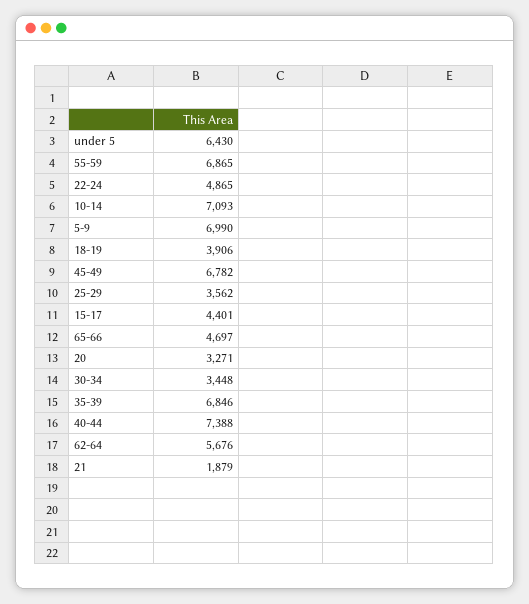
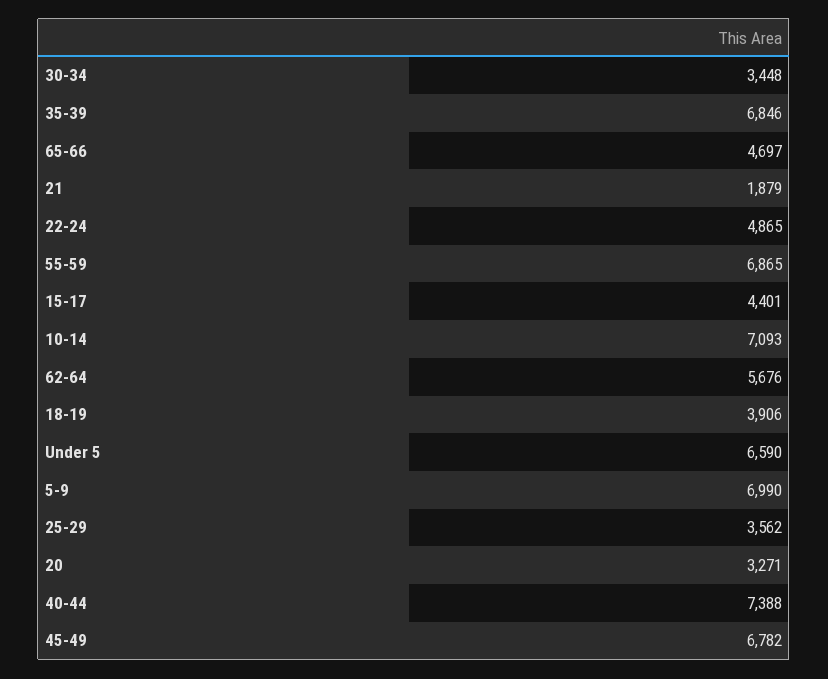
under 5: 6430 -> 6590

